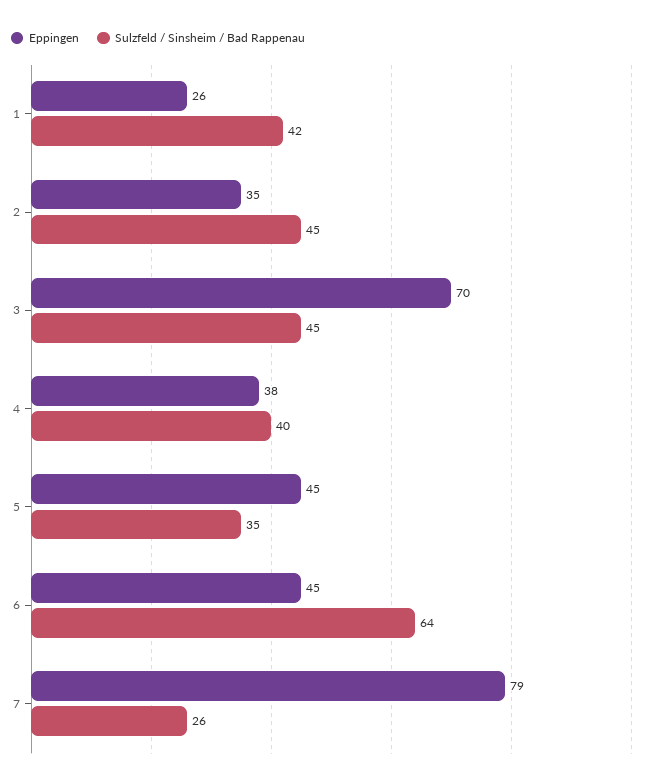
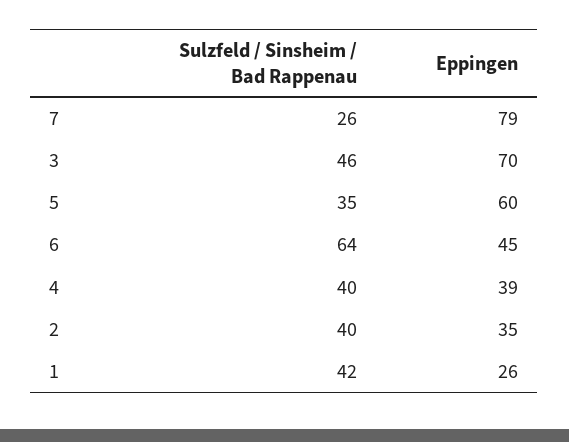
Sulzfeld / Sinsheim / Bad Rappenau, 2: 45 -> 40
Sulzfeld / Sinsheim / Bad Rappenau, 3: 45 -> 46
Eppingen, 4: 38 -> 39
Eppingen, 5: 45 -> 60

